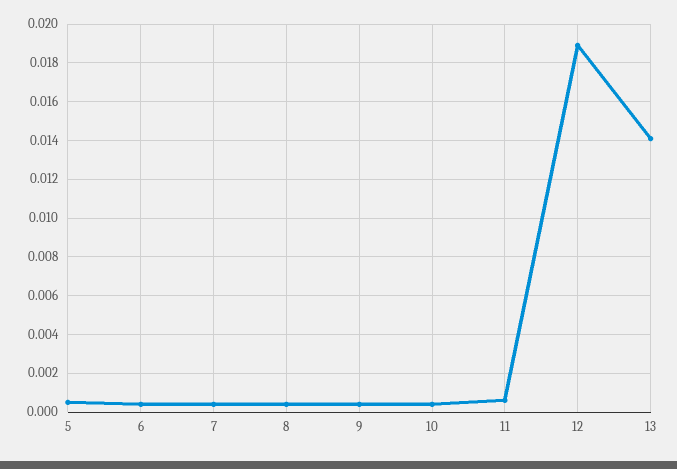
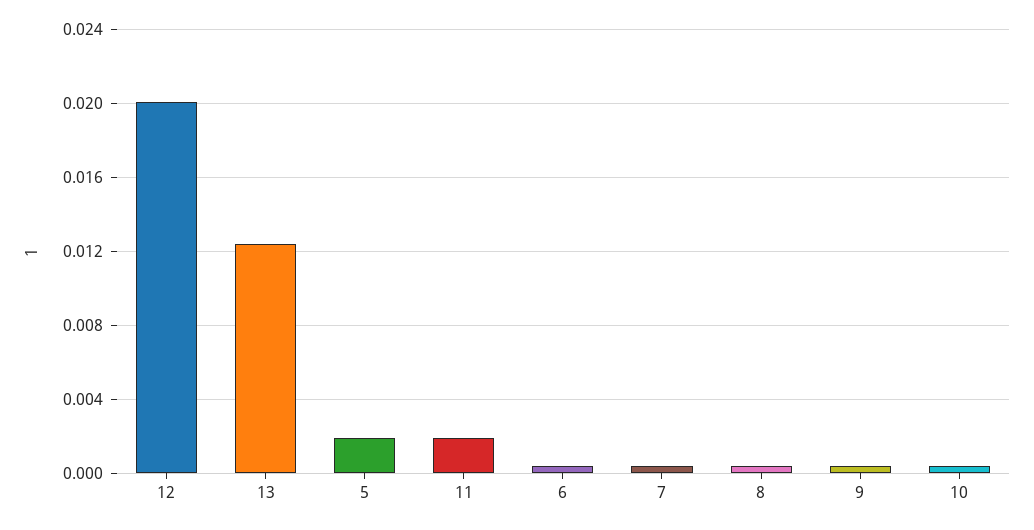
5: 0.0005 -> 0.002
11: 0.0005 -> 0.002
12: 0.019 -> 0.02
13: 0.014 -> 0.0125

